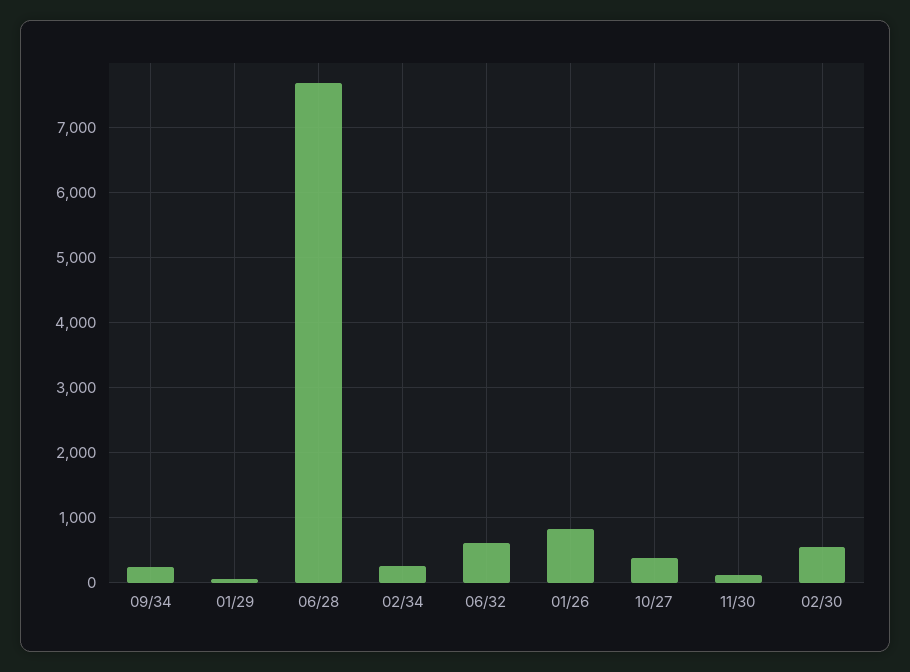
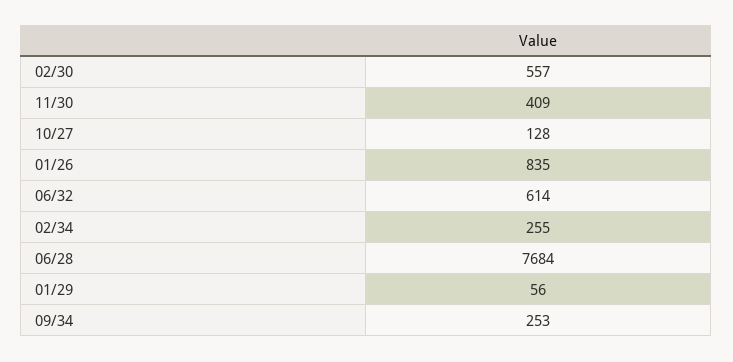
10/27: 400 -> 128
11/30: 100 -> 409

